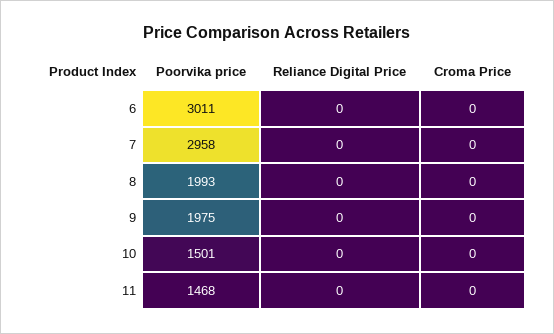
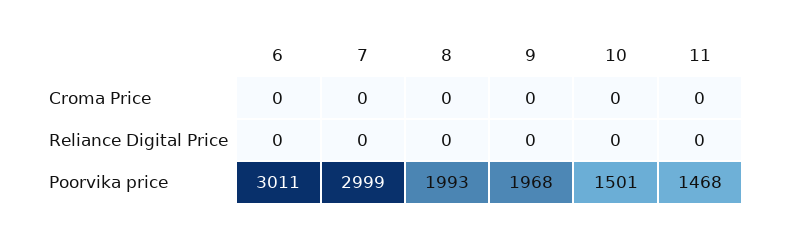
Poorvika price, 7: 2958 -> 2999
Poorvika price, 9: 1975 -> 1968

